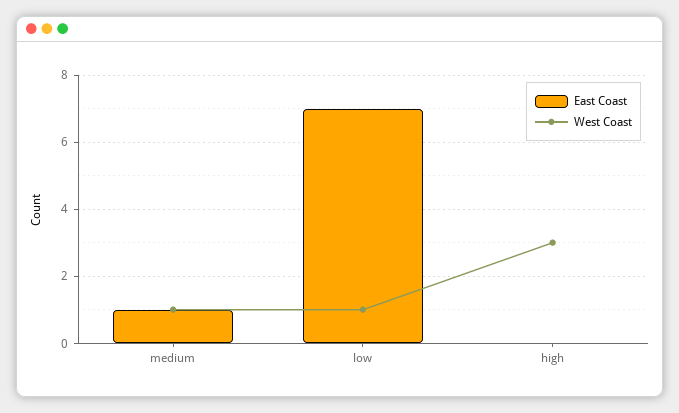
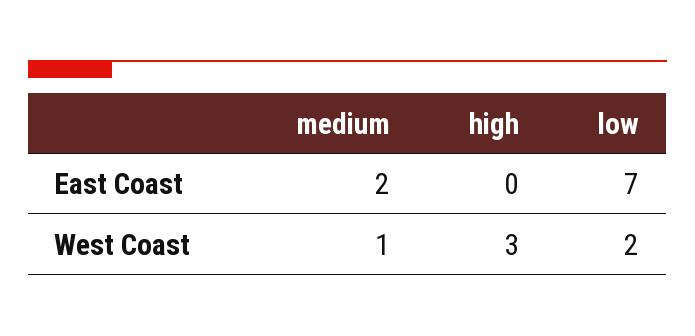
East Coast, medium: 1 -> 2
West Coast, low: 1 -> 2

